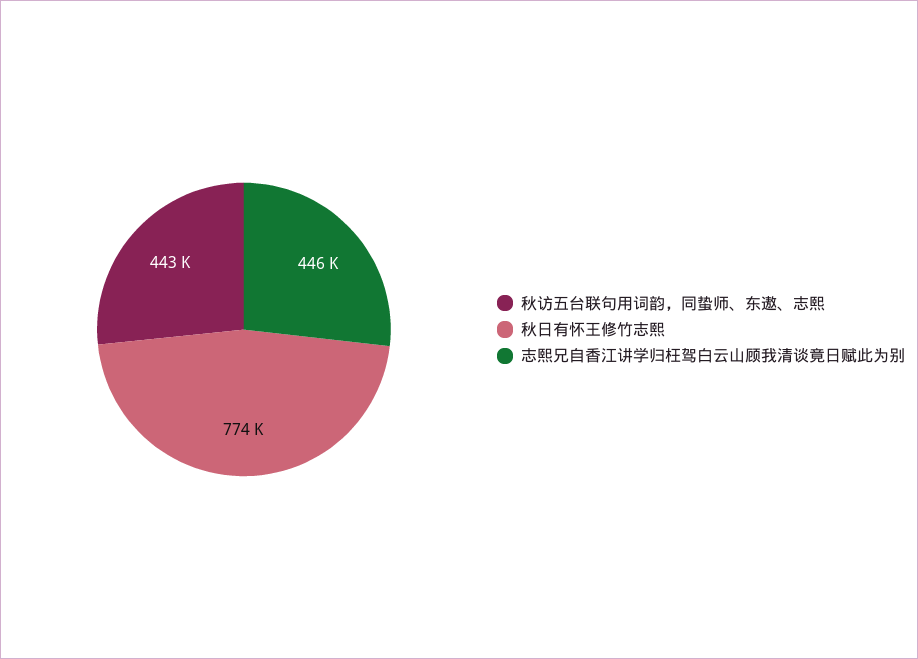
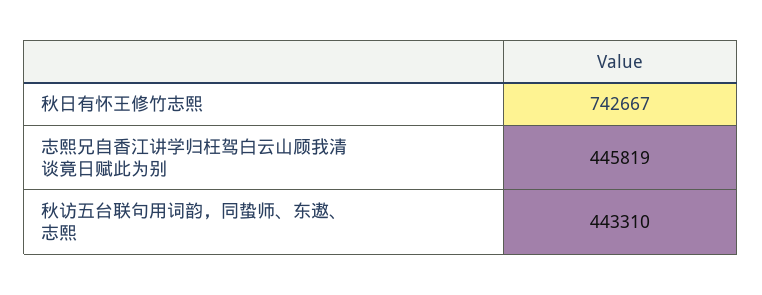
秋日有怀王修竹志熙: 774000 -> 742667

